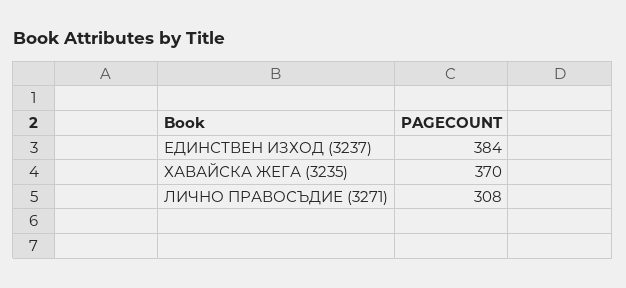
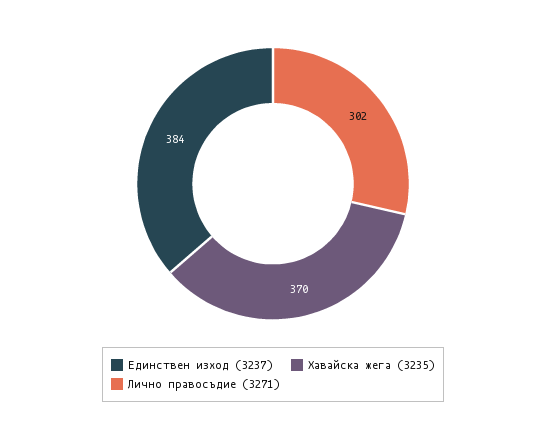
ЛИЧНО ПРАВОСЪДИЕ (3271): 308 -> 302

